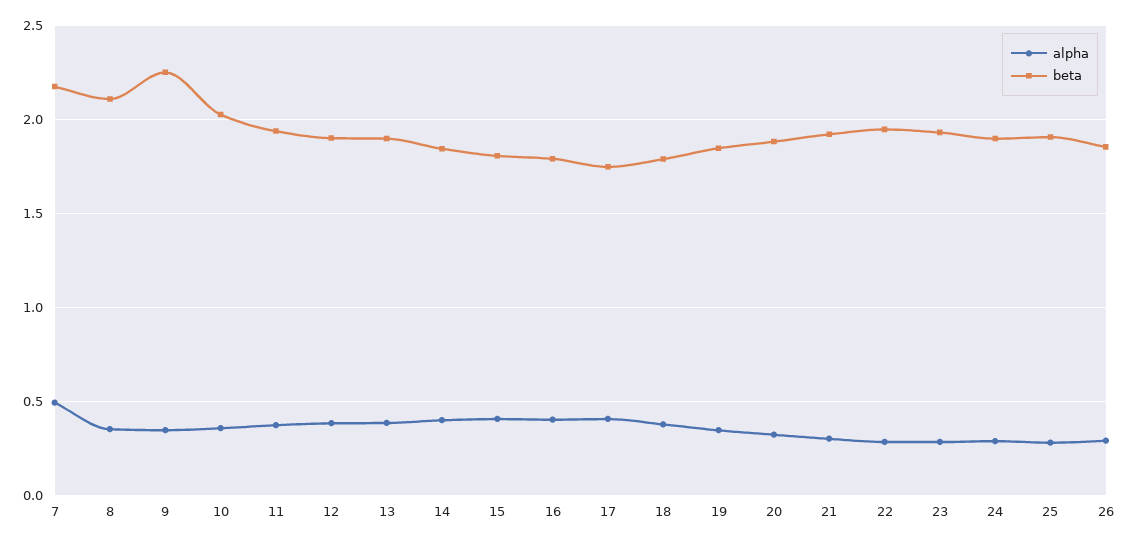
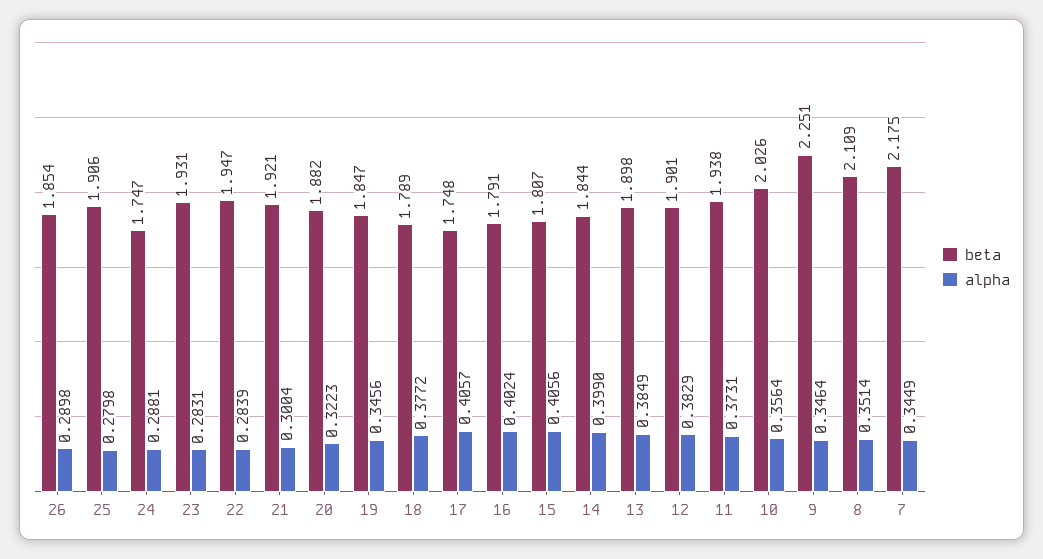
alpha, 7: 0.5 -> 0.3449
beta, 24: 1.9 -> 1.747

